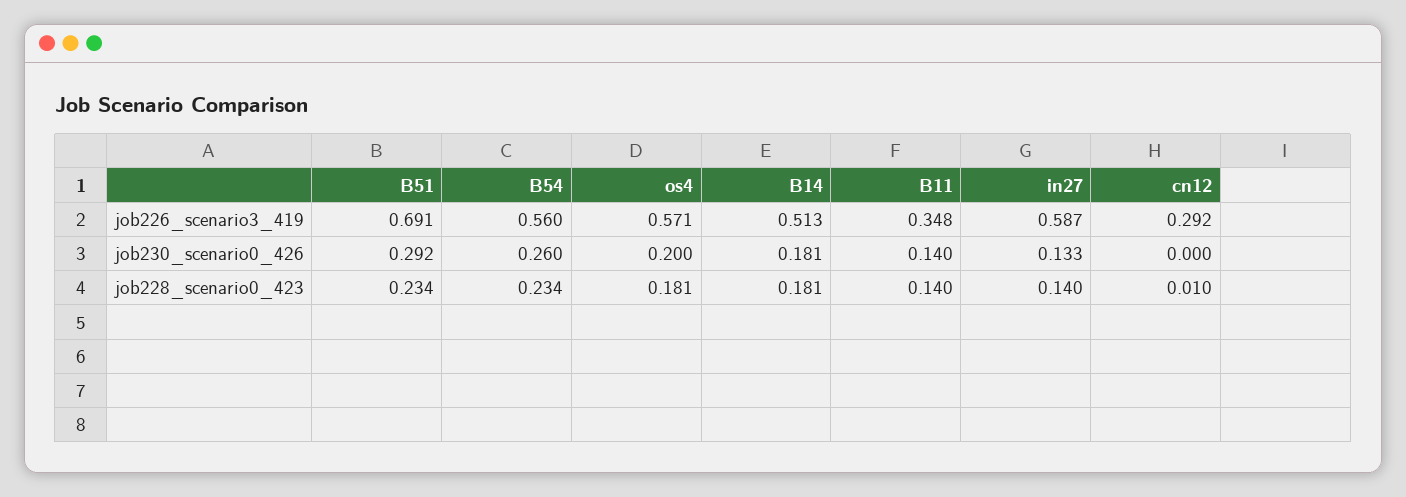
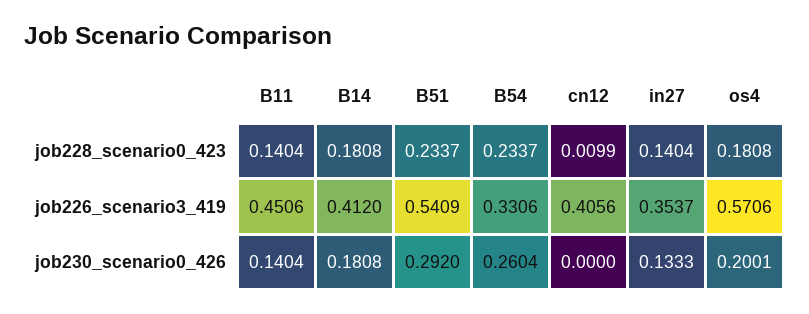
B51, job226_scenario3_419: 0.691 -> 0.5409
B54, job226_scenario3_419: 0.56 -> 0.3306
B14, job226_scenario3_419: 0.513 -> 0.412
B11, job226_scenario3_419: 0.348 -> 0.4506
in27, job226_scenario3_419: 0.587 -> 0.3537
cn12, job226_scenario3_419: 0.292 -> 0.4056

